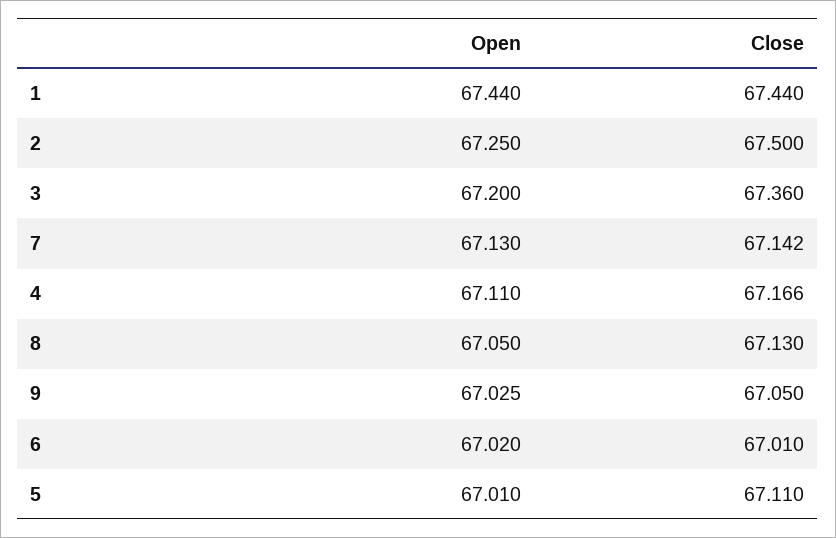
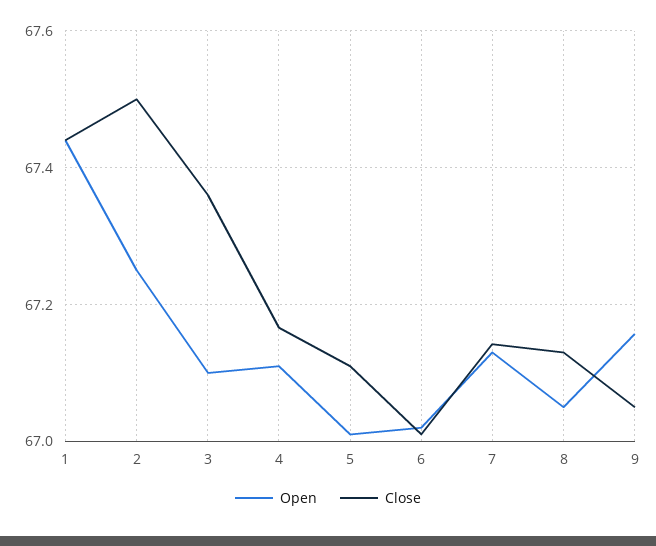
Open, 3: 67.2 -> 67.1
Open, 9: 67.025 -> 67.16

